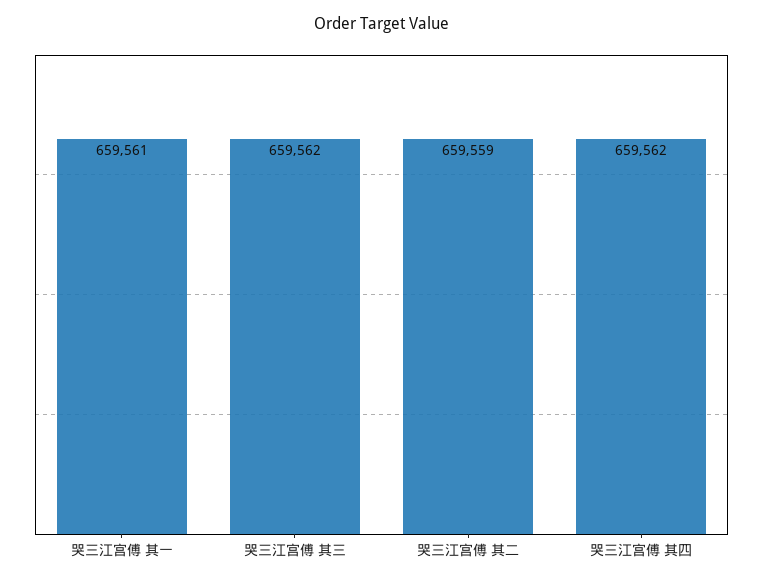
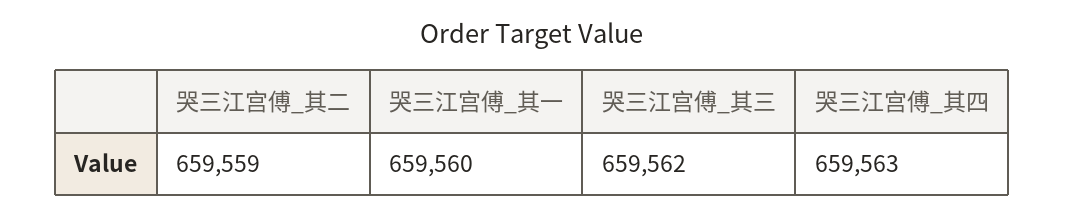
哭三江宫傅 其一: 659561 -> 659560
哭三江宫傅 其四: 659562 -> 659563

